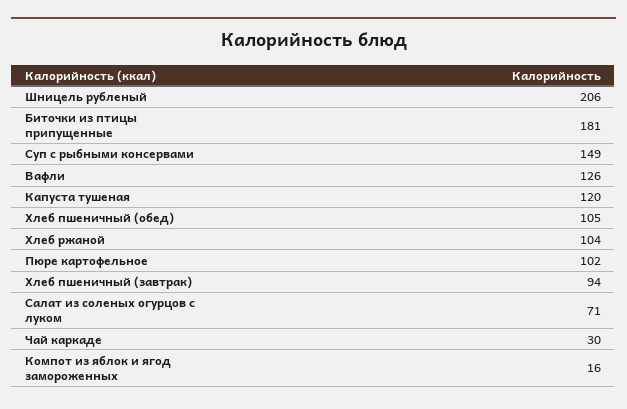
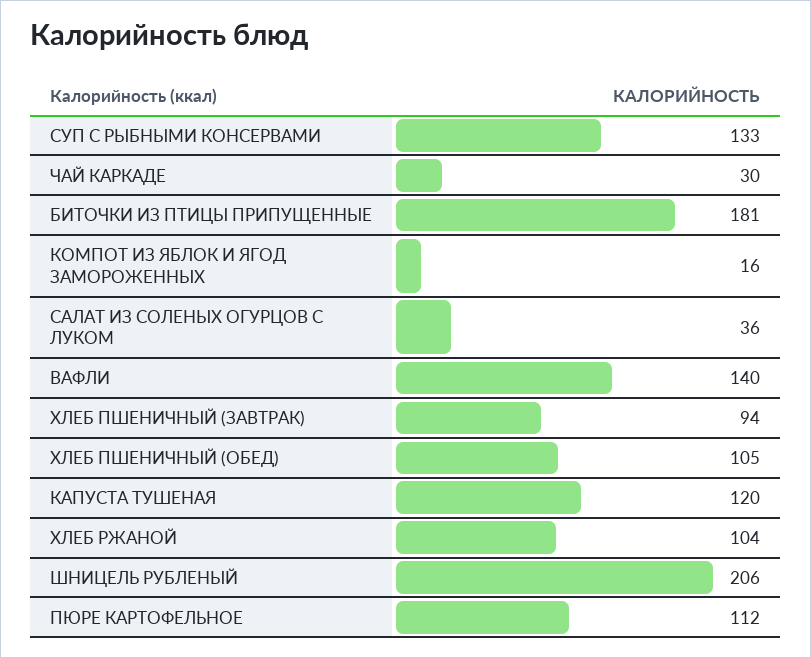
Суп с рыбными консервами: 149 -> 133
Вафли: 126 -> 140
Пюре картофельное: 102 -> 112
Салат из соленых огурцов с луком: 71 -> 36

